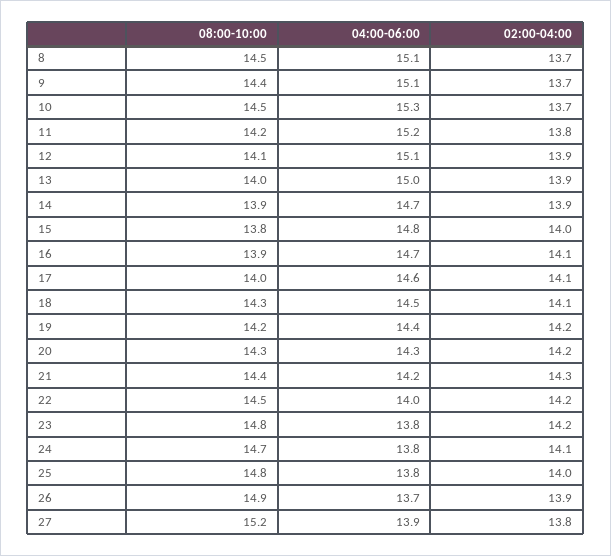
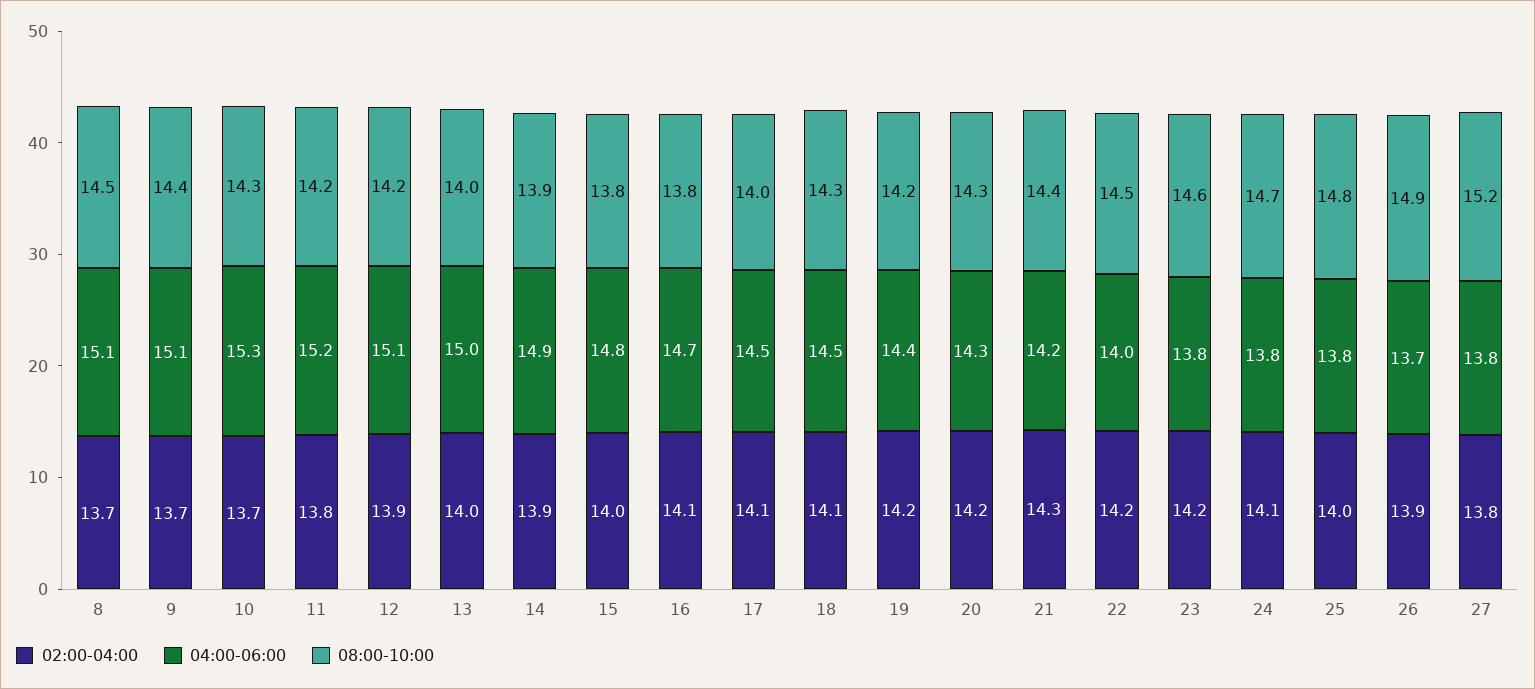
08:00-10:00, 10: 14.5 -> 14.3
08:00-10:00, 12: 14.1 -> 14.2
02:00-04:00, 13: 13.9 -> 14
04:00-06:00, 14: 14.7 -> 14.9
08:00-10:00, 16: 13.9 -> 13.8
04:00-06:00, 17: 14.6 -> 14.5
08:00-10:00, 23: 14.8 -> 14.6
04:00-06:00, 27: 13.9 -> 13.8

